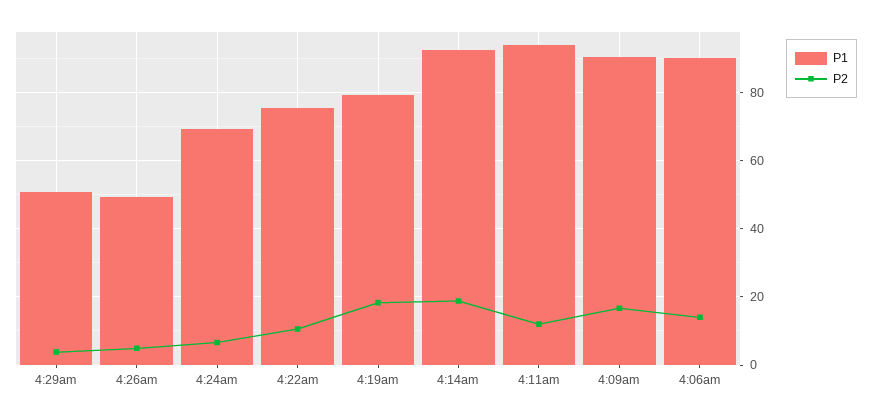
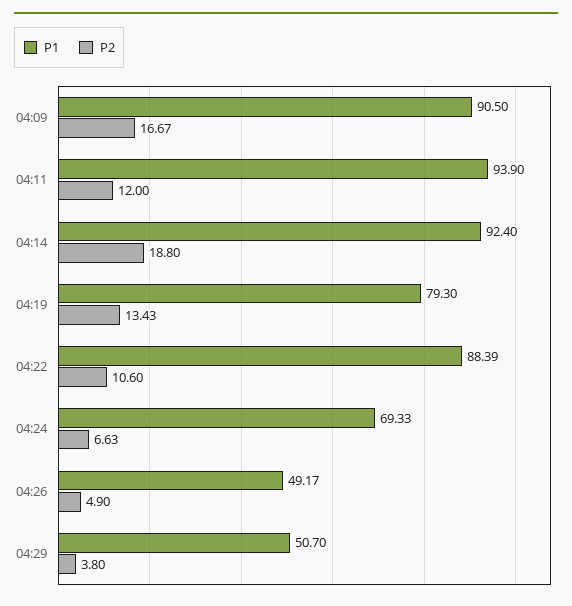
P1, 4:22am: 76 -> 88.39
P2, 4:19am: 18 -> 13.43
P1, 4:06am: 90 -> none
P2, 4:06am: 14 -> none

